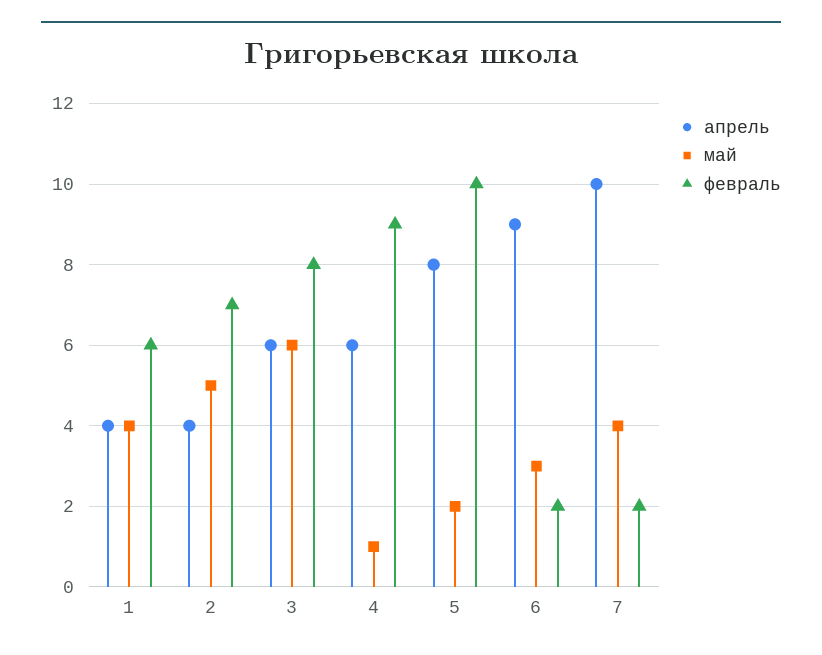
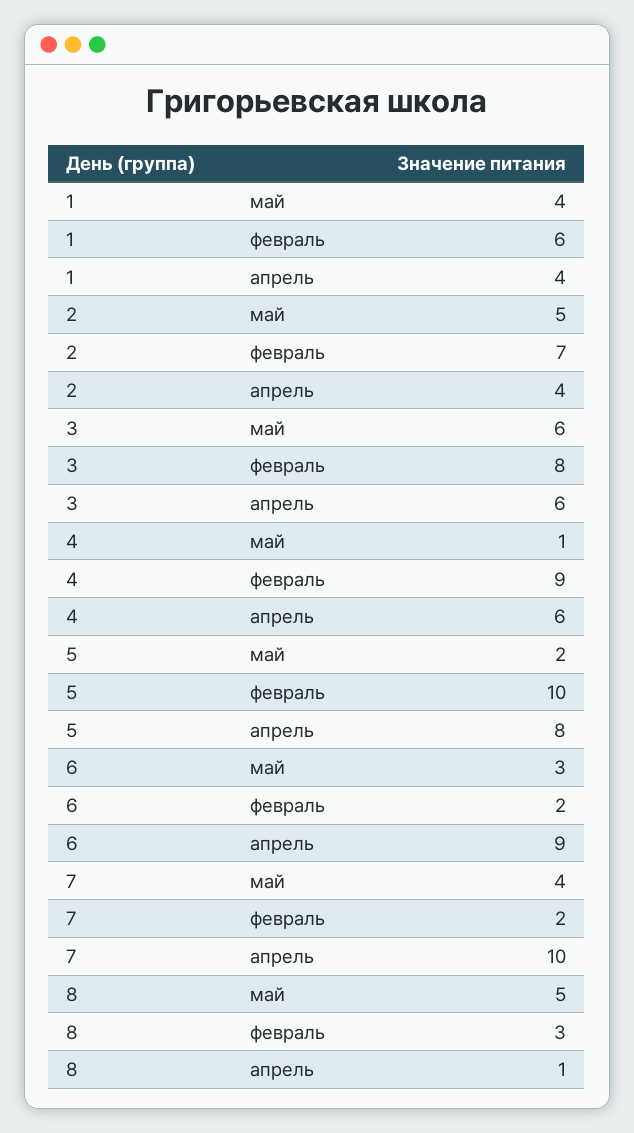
май, 8: none -> 5
февраль, 8: none -> 3
апрель, 8: none -> 1

